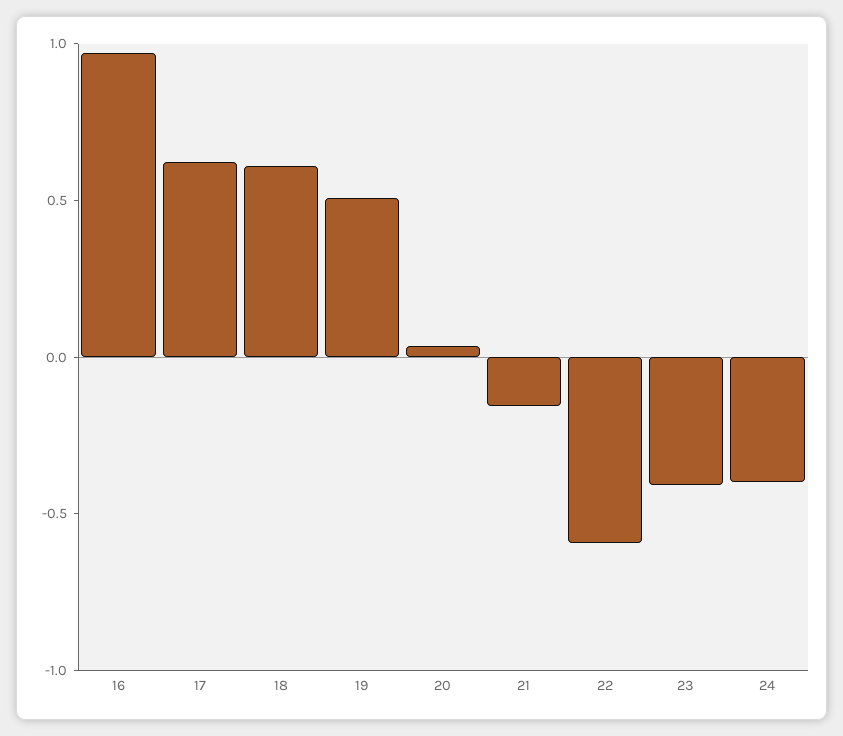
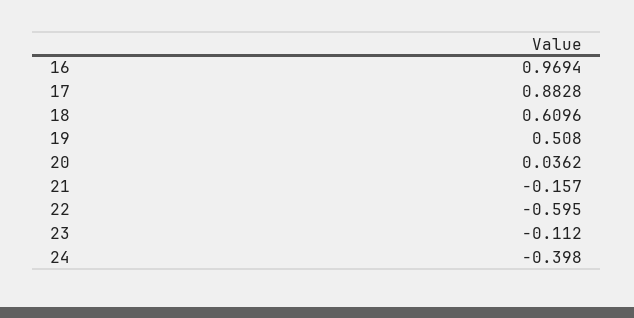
17: 0.6 -> 0.8828
23: -0.4 -> -0.112

